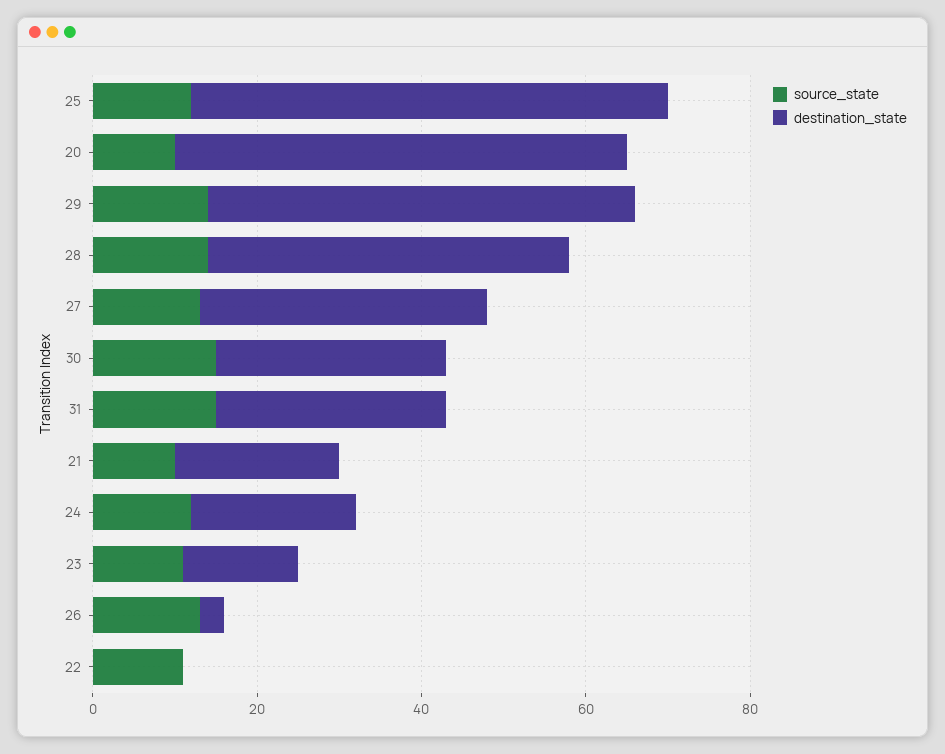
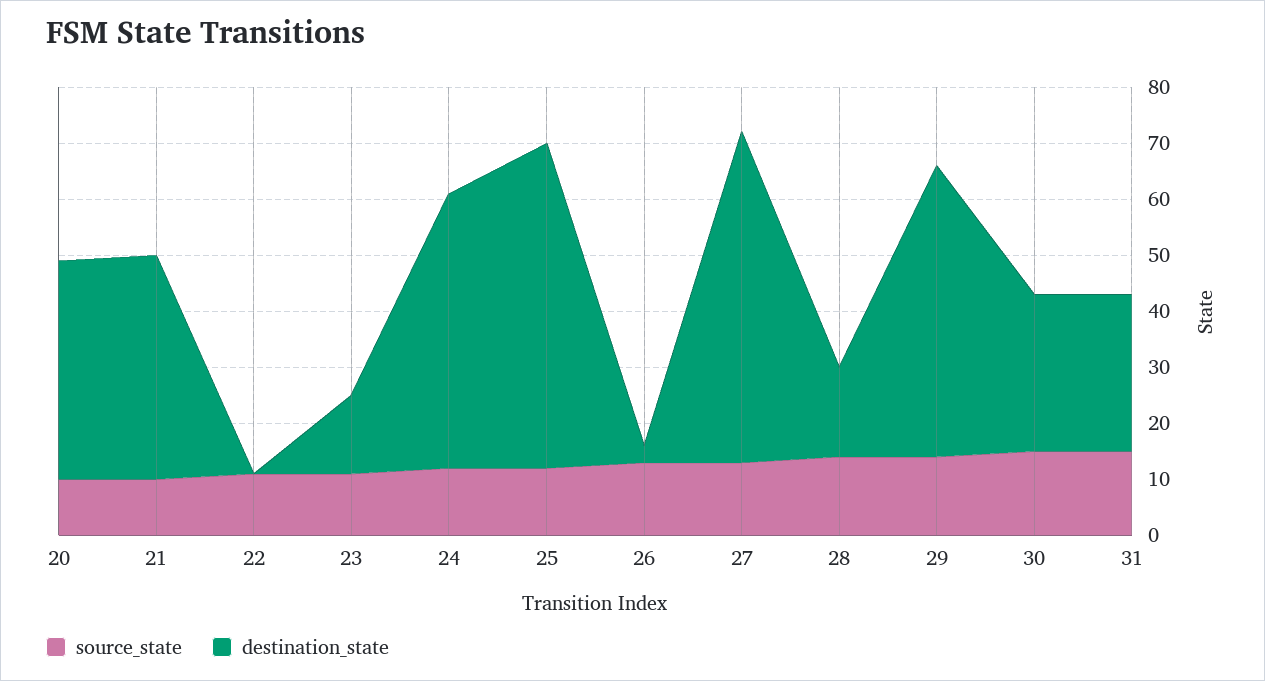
destination_state, 20: 55 -> 40
destination_state, 28: 45 -> 15
destination_state, 27: 35 -> 60
destination_state, 21: 20 -> 40
destination_state, 24: 20 -> 50

